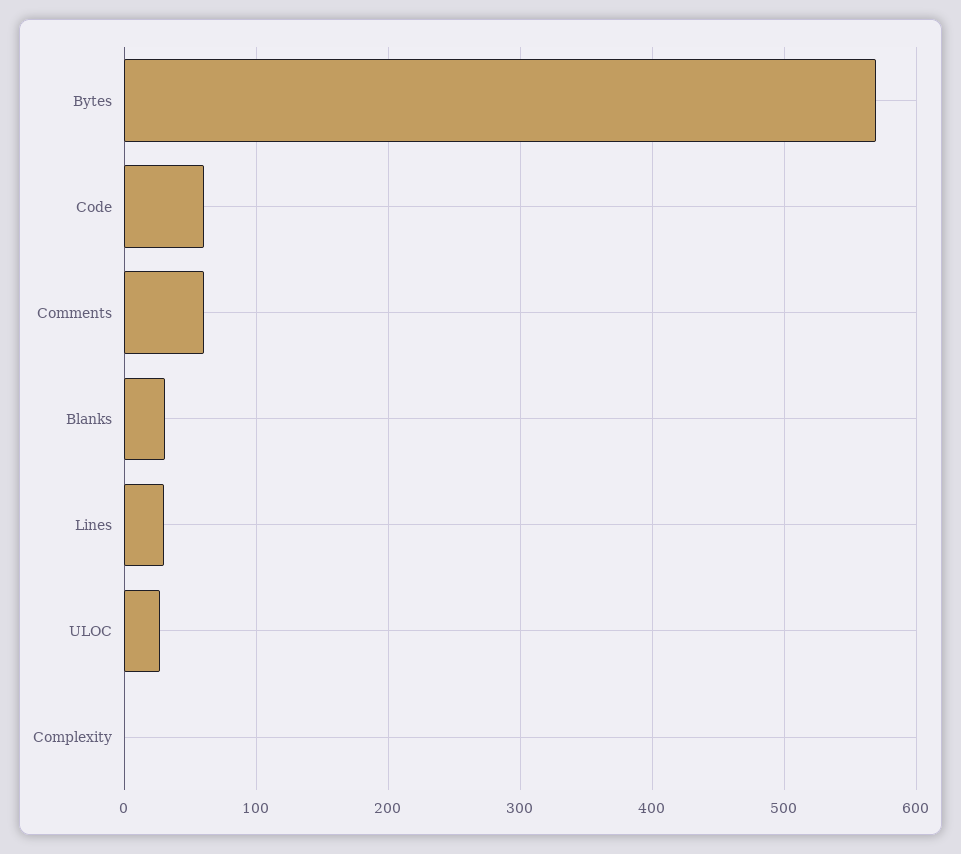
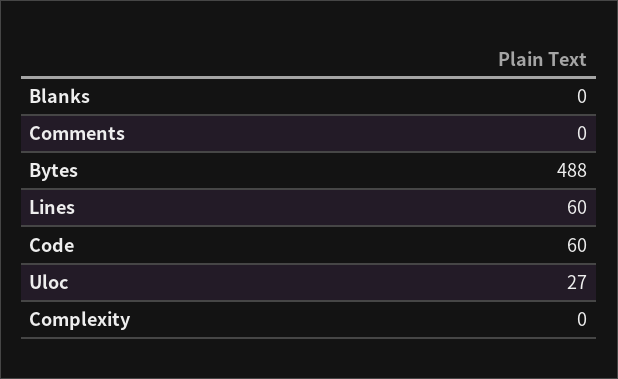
Bytes: 570 -> 488
Comments: 60 -> 0
Blanks: 30 -> 0
Lines: 30 -> 60

